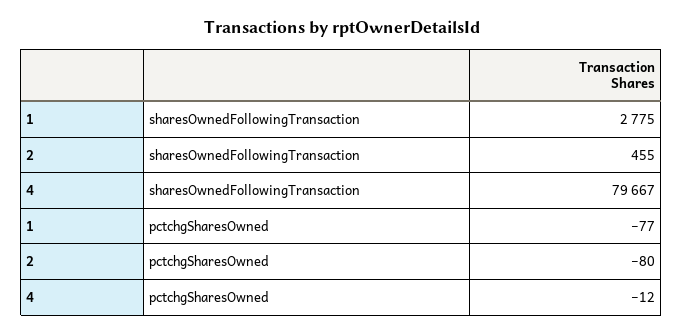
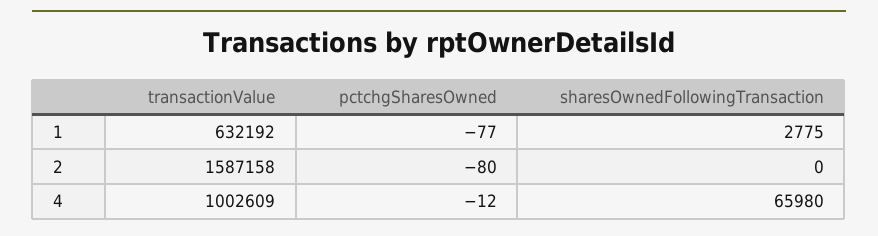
2, sharesOwnedFollowingTransaction: 455 -> 0
4, sharesOwnedFollowingTransaction: 79667 -> 65980
1, transactionValue: none -> 632192
2, transactionValue: none -> 1587158
4, transactionValue: none -> 1002609

